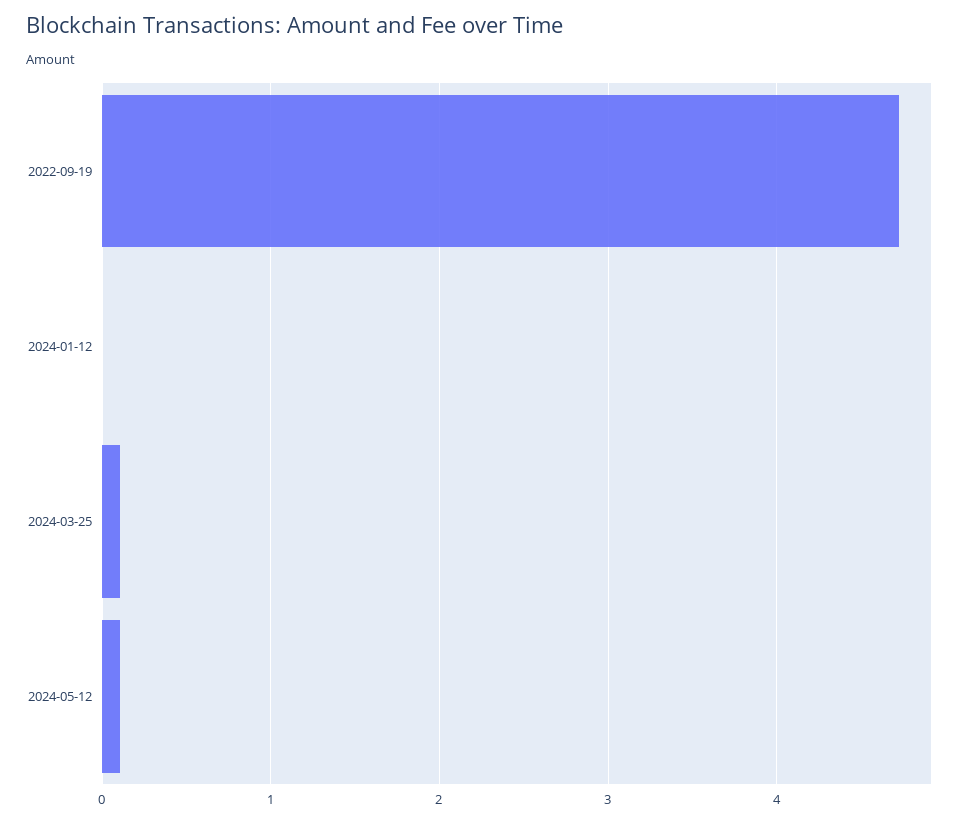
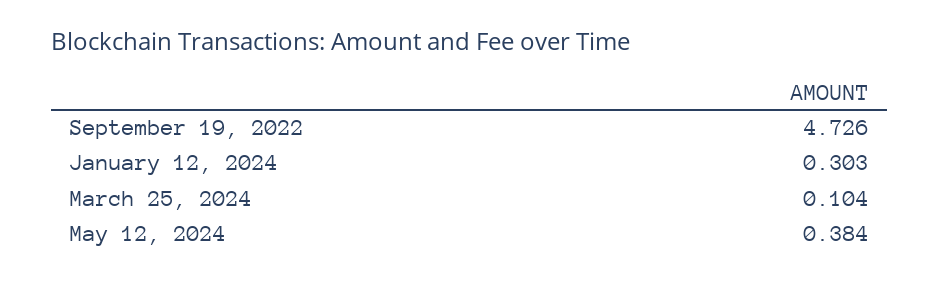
2024-01-12: 0 -> 0.303
2024-05-12: 0.1 -> 0.384

